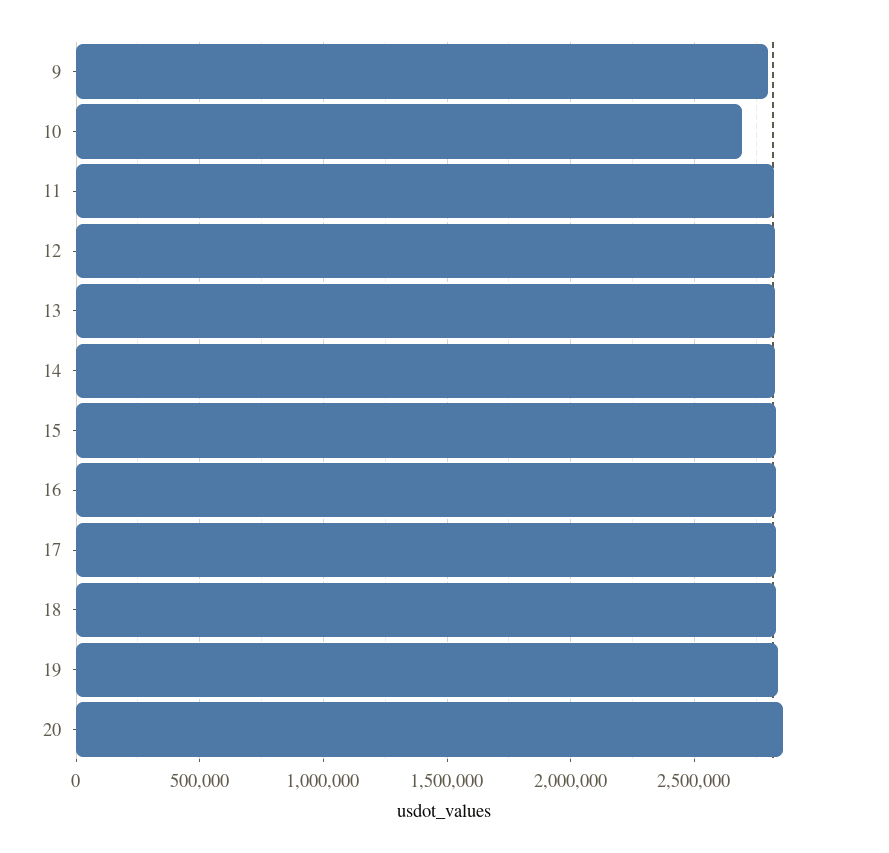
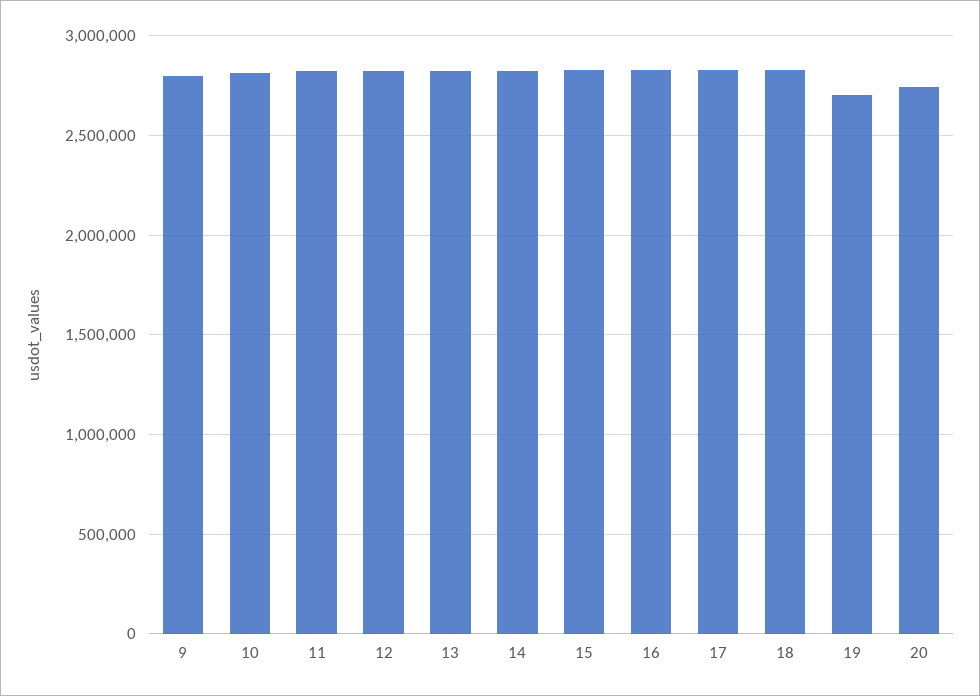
10: 2700000 -> 2800000
19: 2850000 -> 2700000
20: 2850000 -> 2750000

